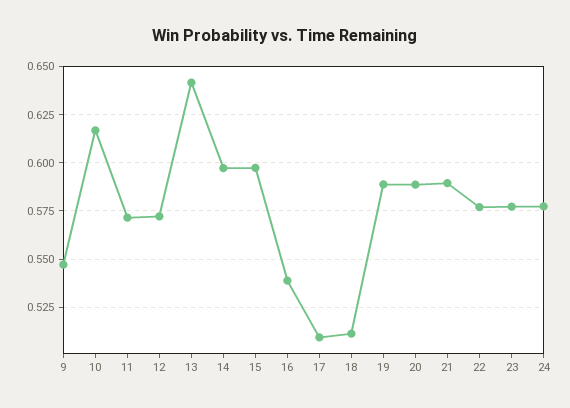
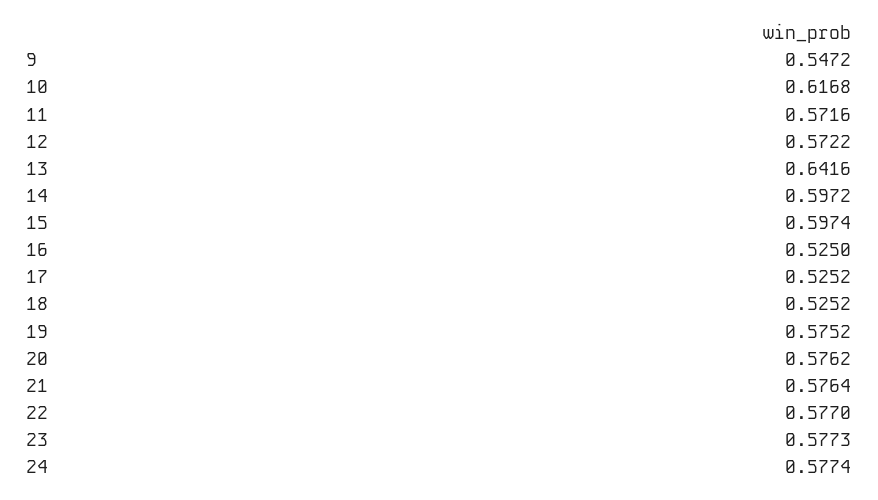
16: 0.54 -> 0.525
17: 0.51 -> 0.5252
18: 0.51 -> 0.5252
19: 0.59 -> 0.5752
20: 0.59 -> 0.5762
21: 0.59 -> 0.5764

